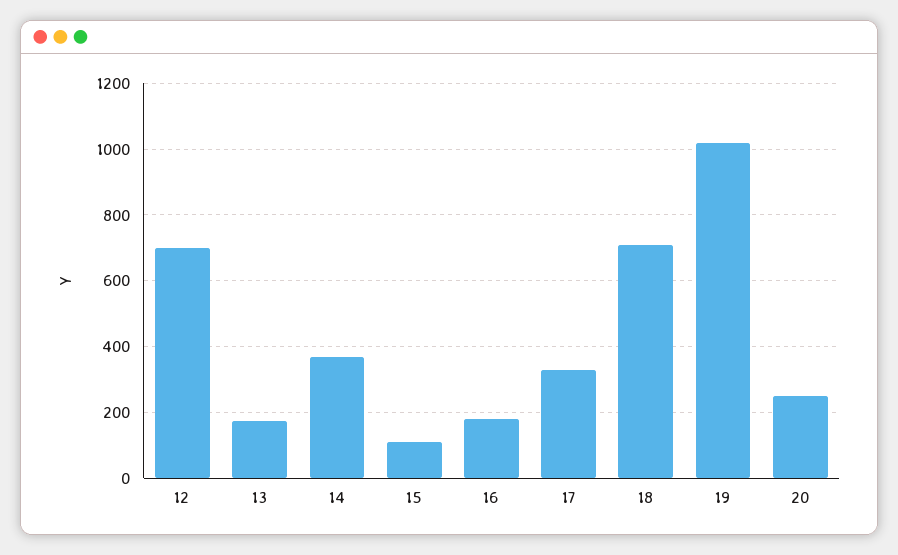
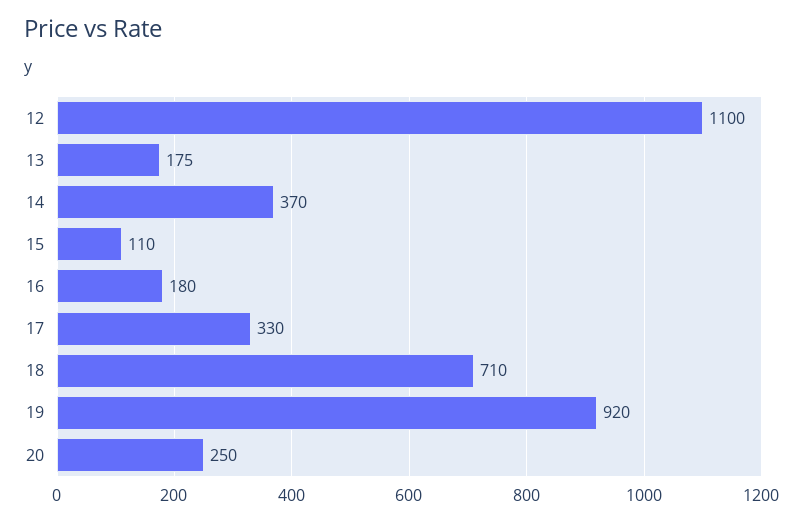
12: 700 -> 1100
19: 1020 -> 920

